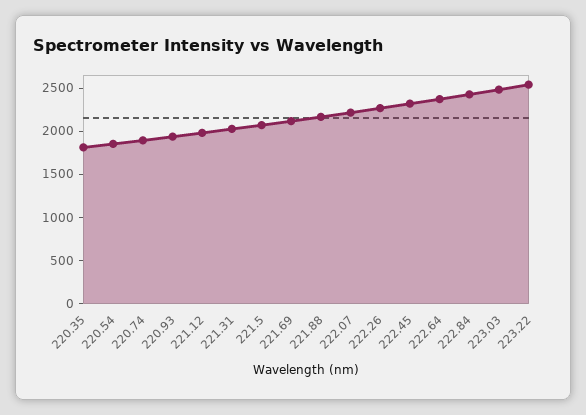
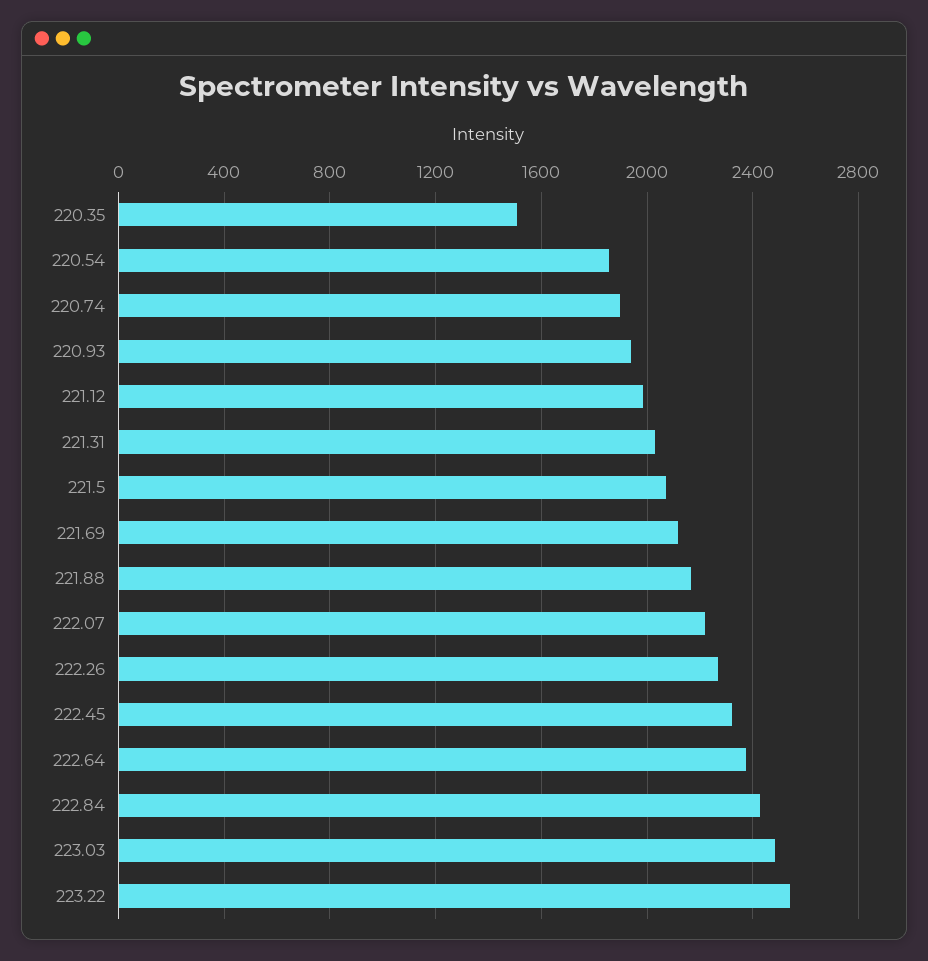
220.35: 1800 -> 1500

